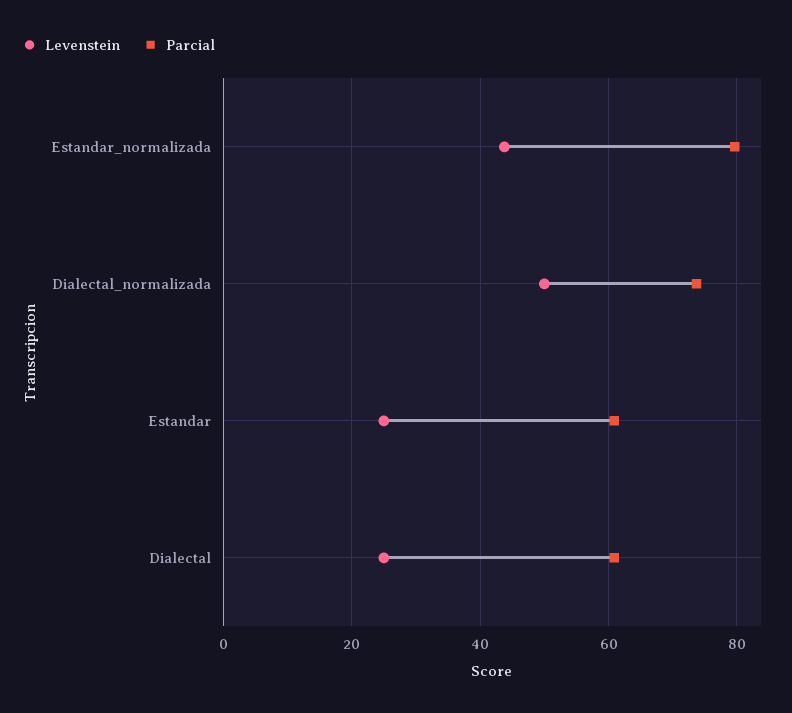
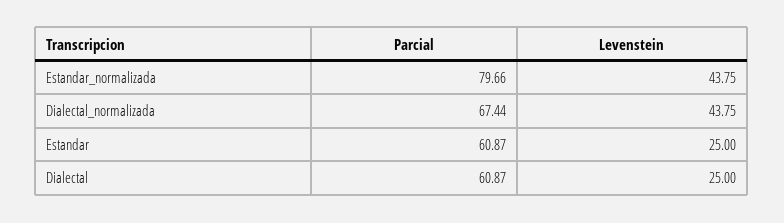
Levenstein, Dialectal_normalizada: 50 -> 43.75
Parcial, Dialectal_normalizada: 74 -> 67.44

